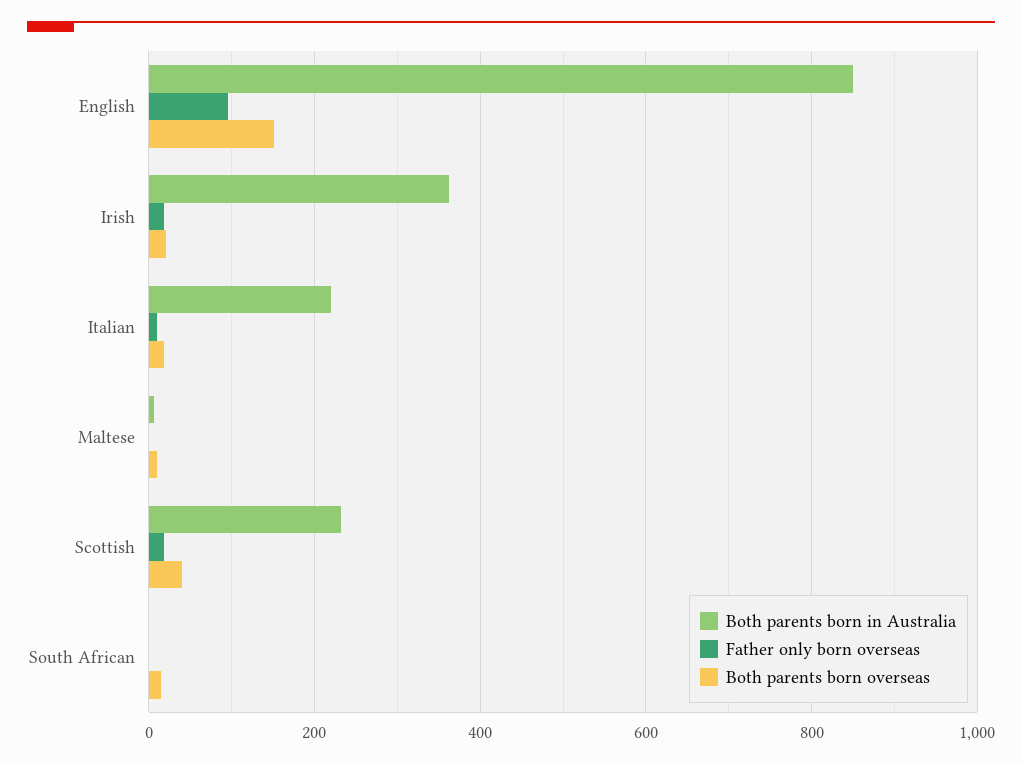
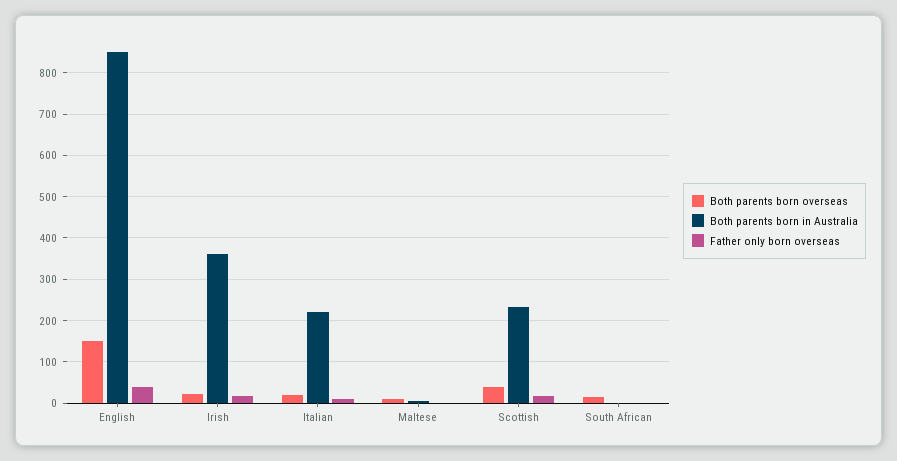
Father only born overseas, English: 100 -> 40

